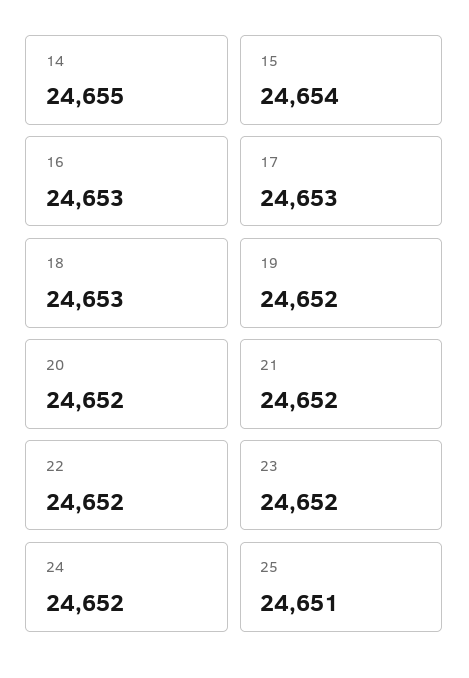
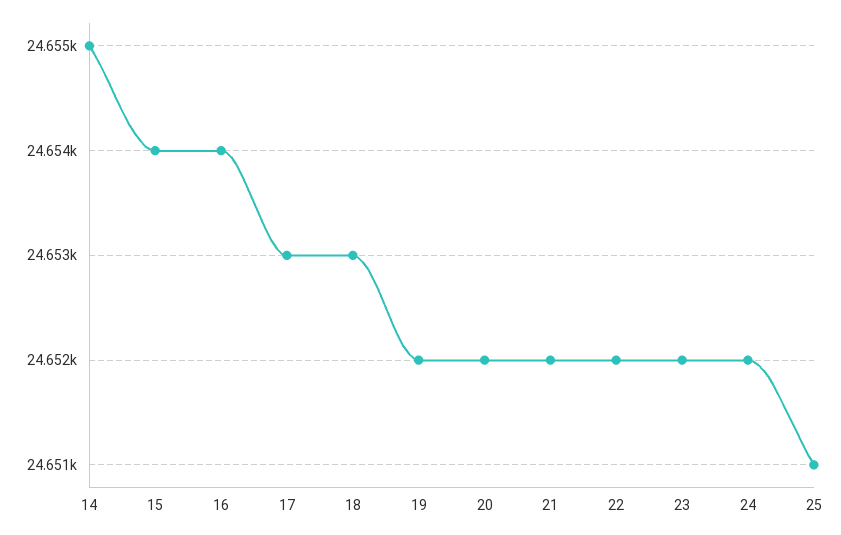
16: 24653 -> 24654

